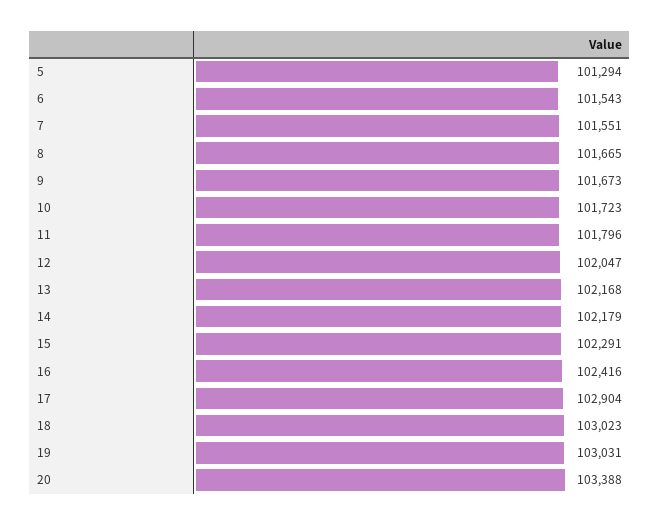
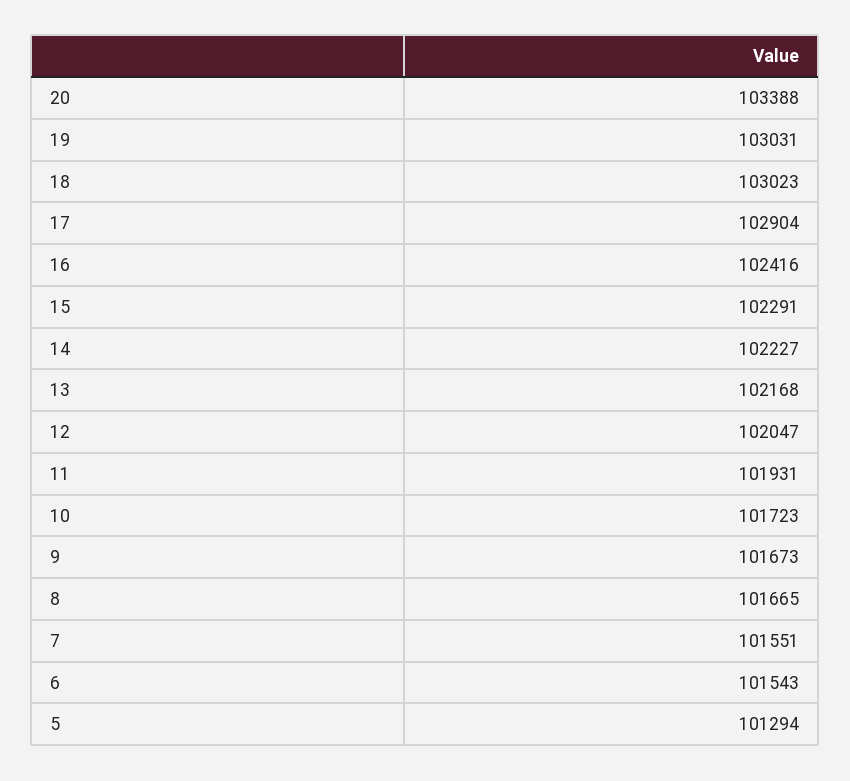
11: 101796 -> 101931
14: 102179 -> 102227

